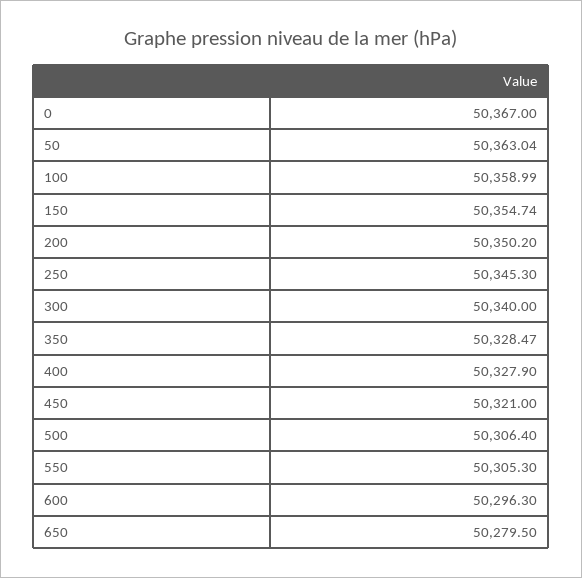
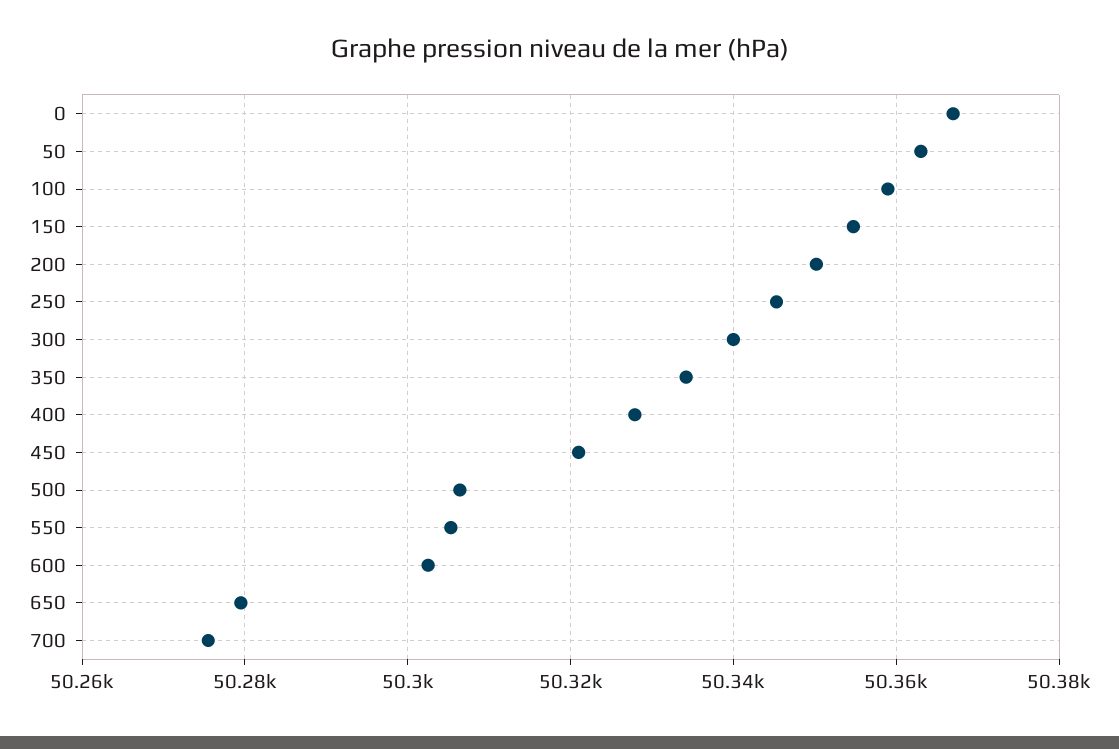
350: 50328.47 -> 50334
600: 50296.3 -> 50302
700: none -> 50276

